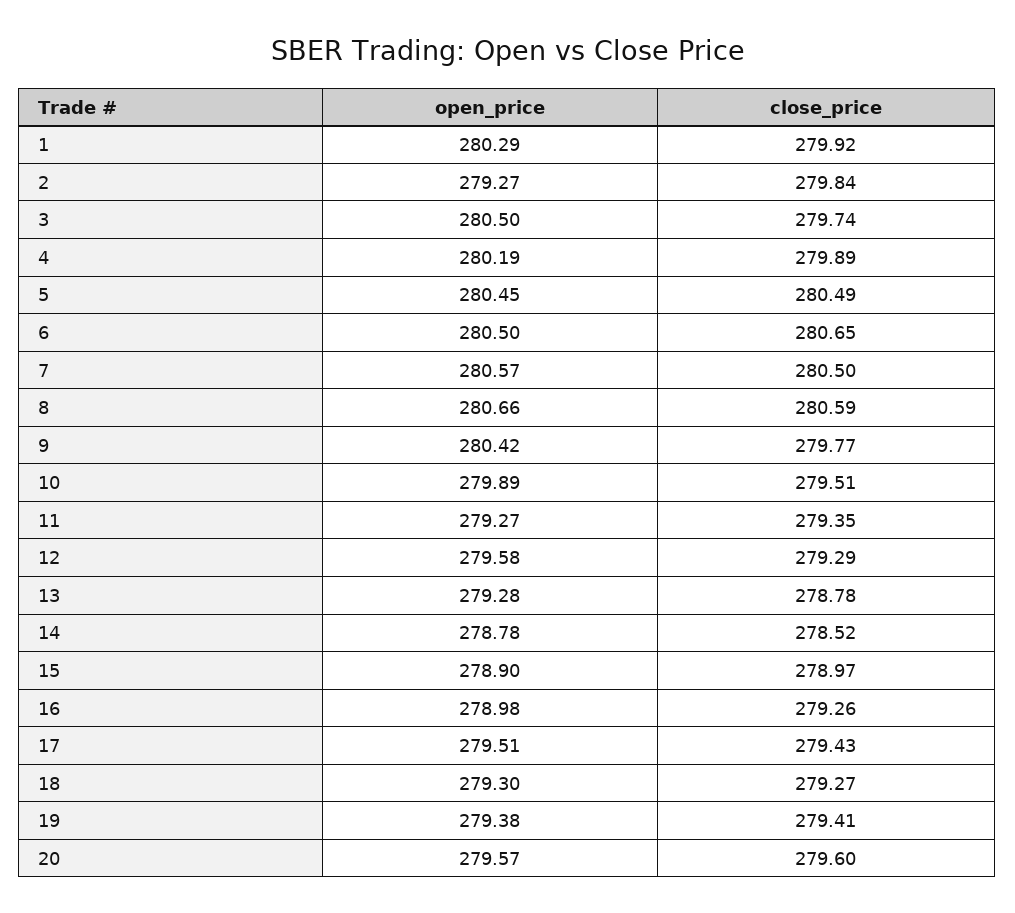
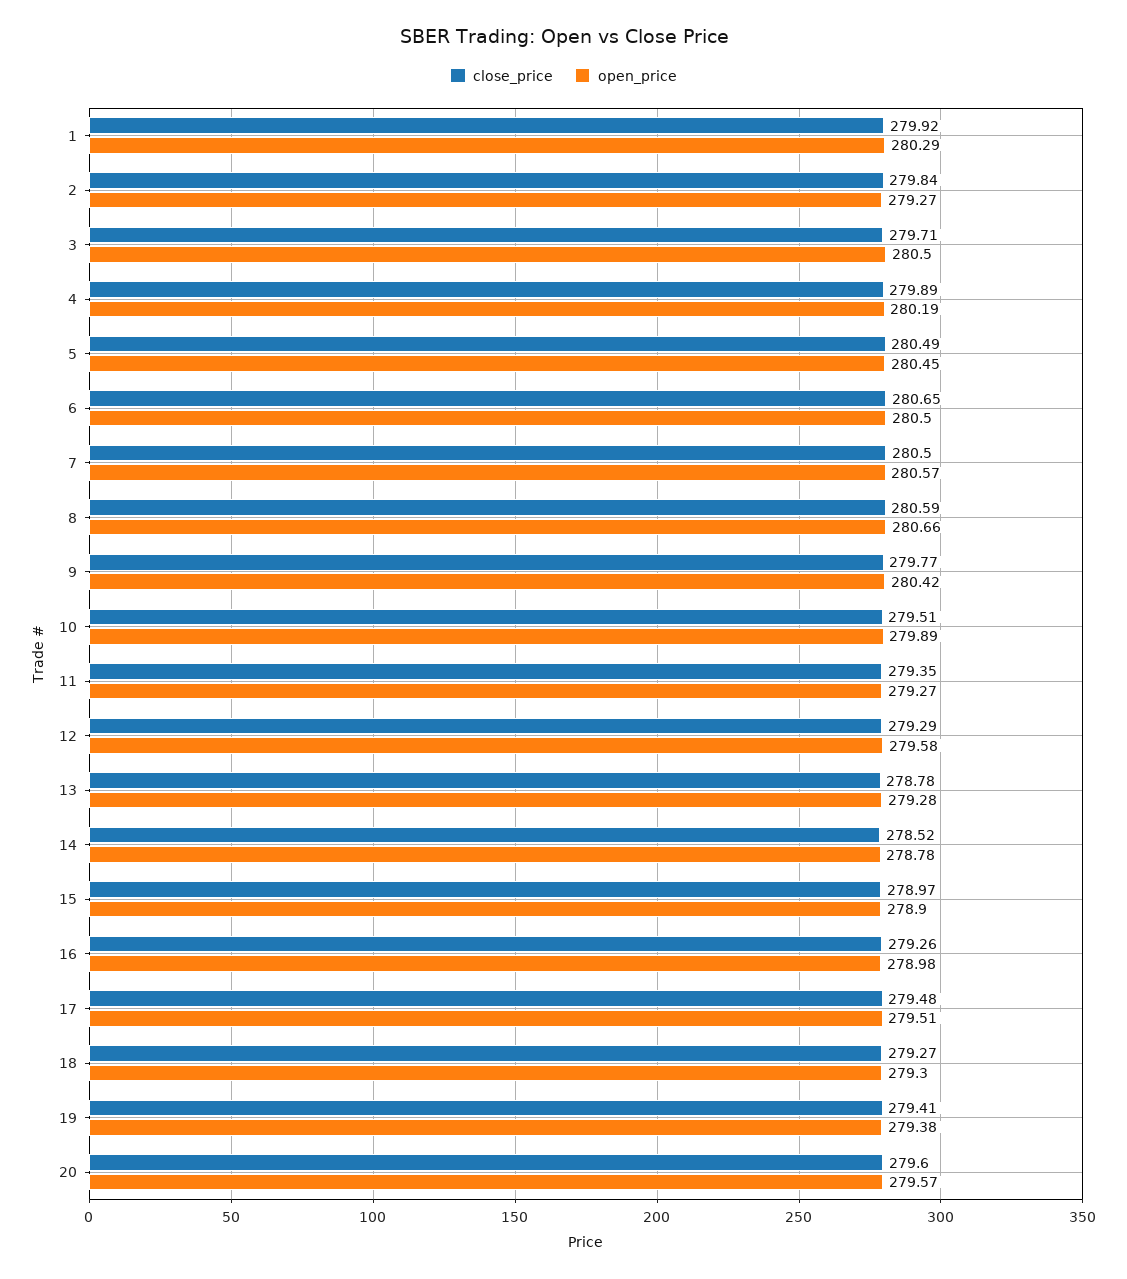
close_price, 3: 279.74 -> 279.71
close_price, 17: 279.43 -> 279.48

